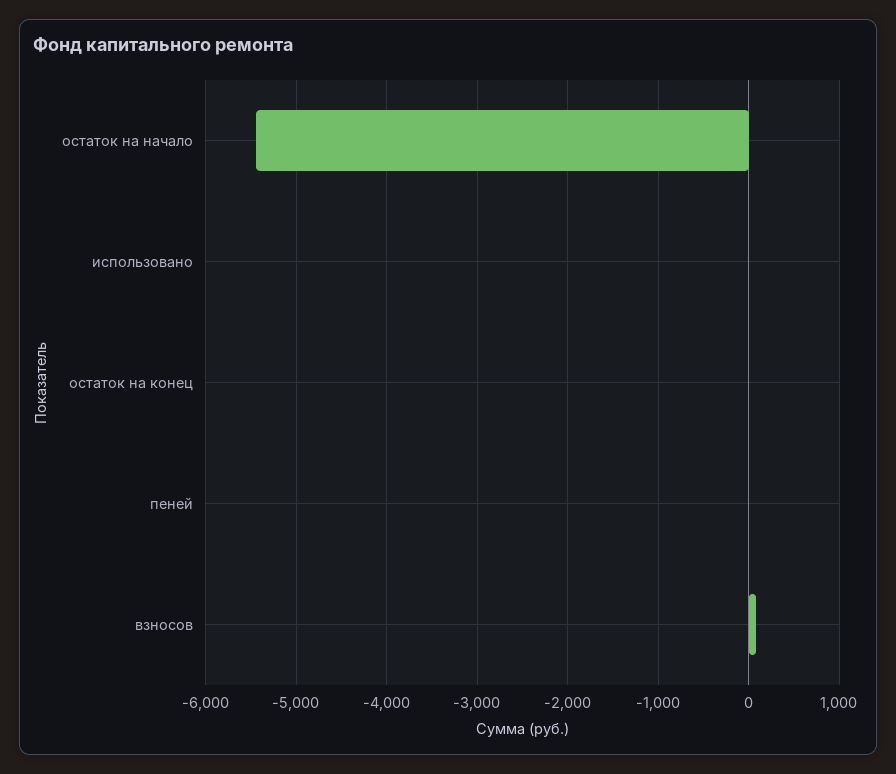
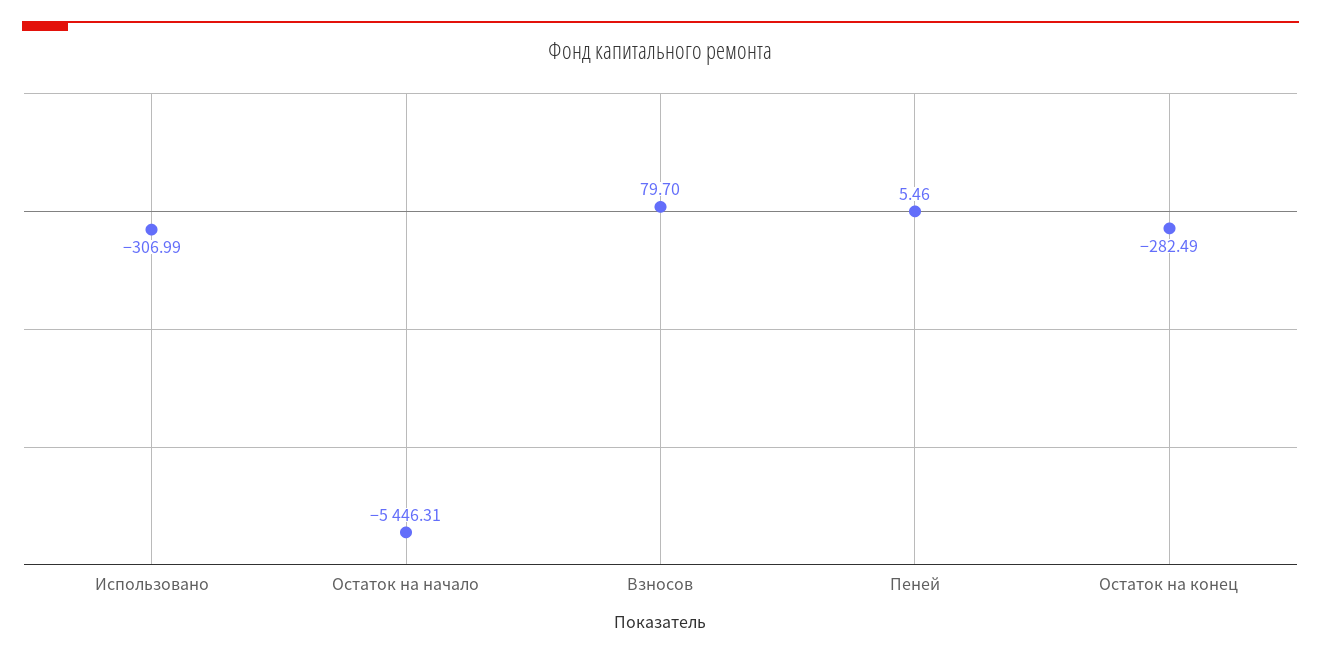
использовано: 0 -> -306.99
остаток на конец: 0 -> -282.49

